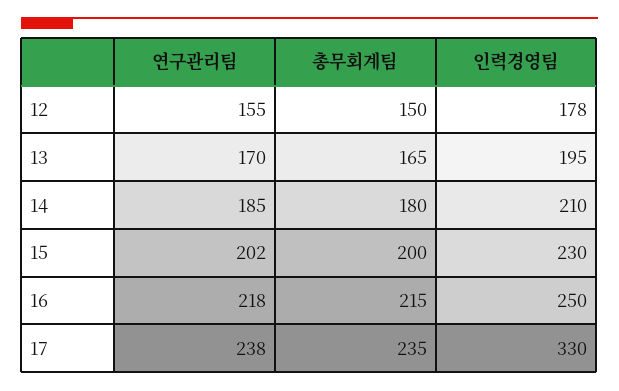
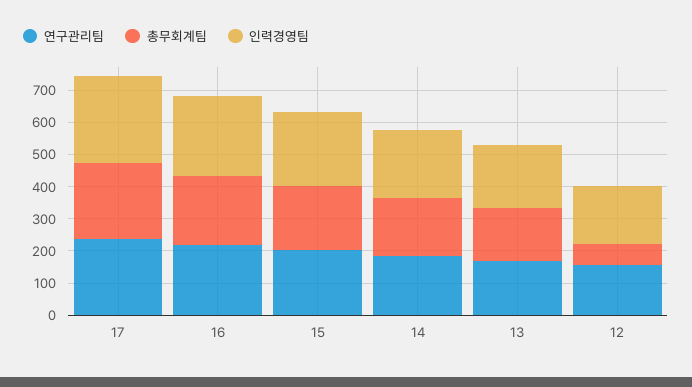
총무회계팀, 12: 150 -> 75
인력경영팀, 17: 330 -> 275

